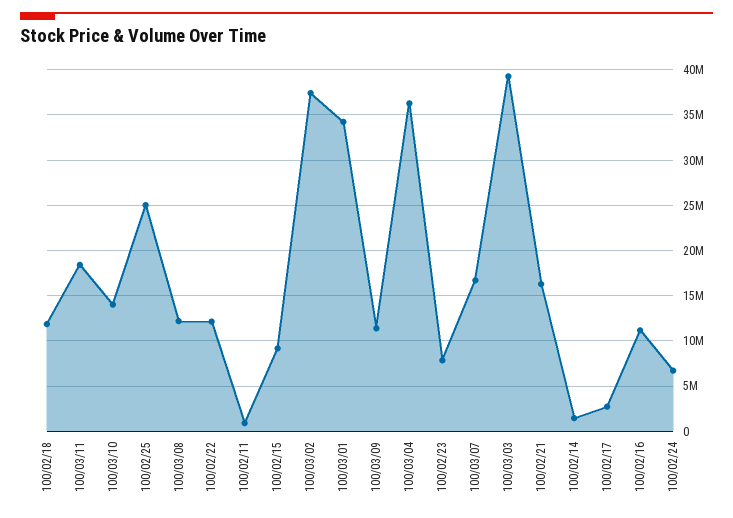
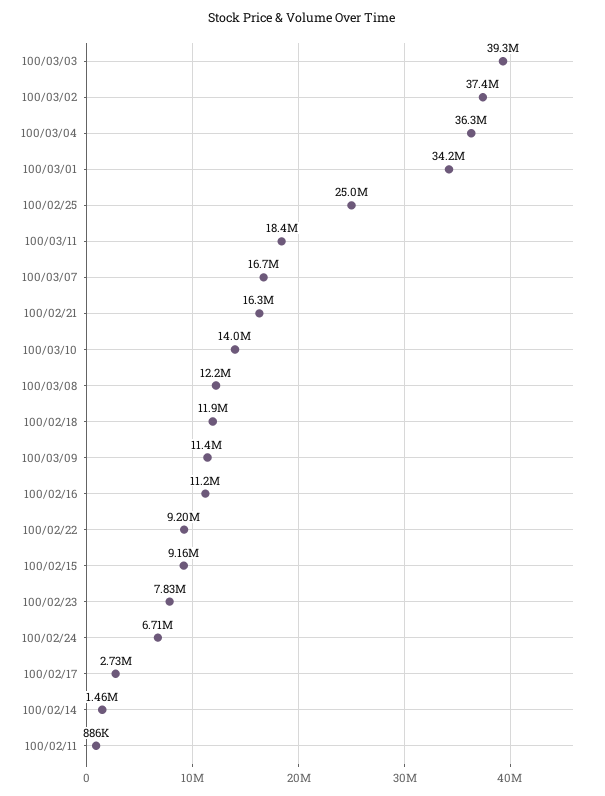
100/02/22: 12000000 -> 9200000

